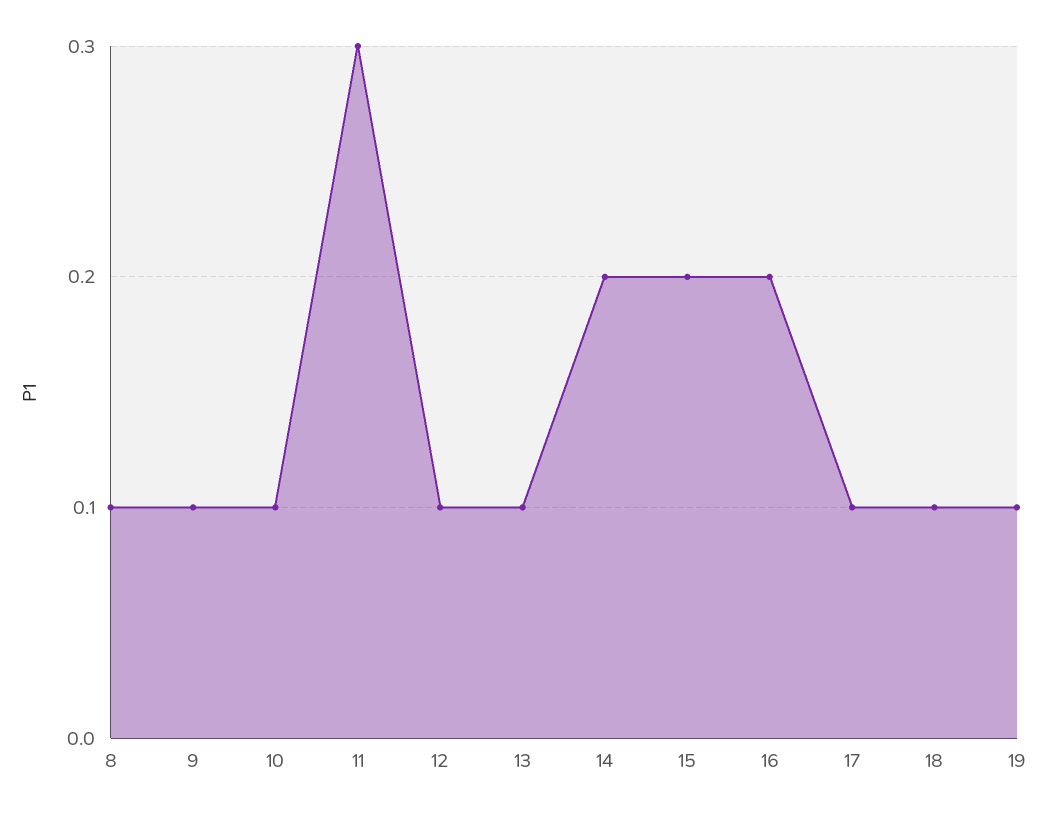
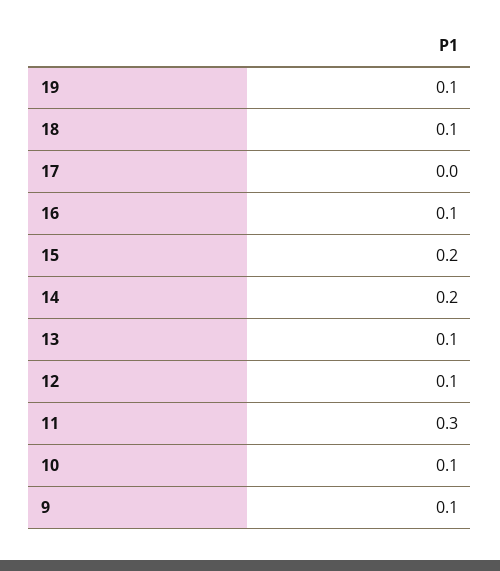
8: 0.1 -> none
16: 0.2 -> 0.1
17: 0.1 -> 0

